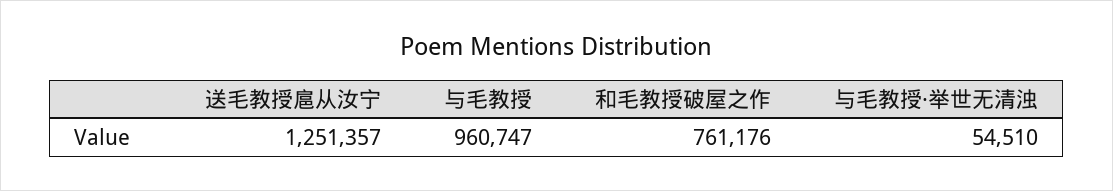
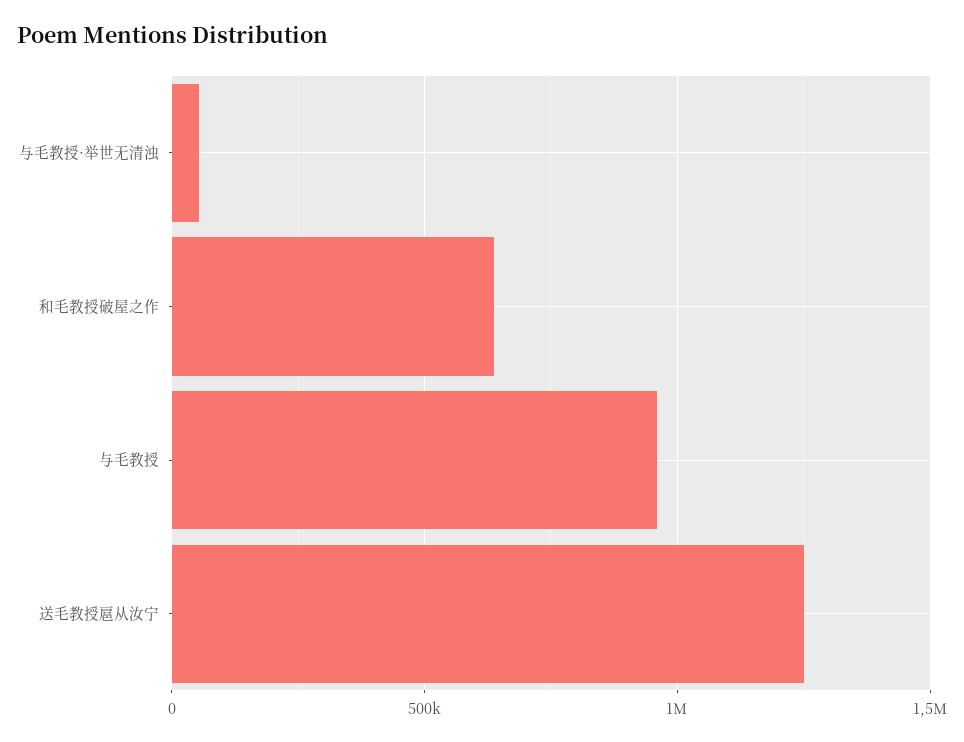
和毛教授破屋之作: 761176 -> 650000

